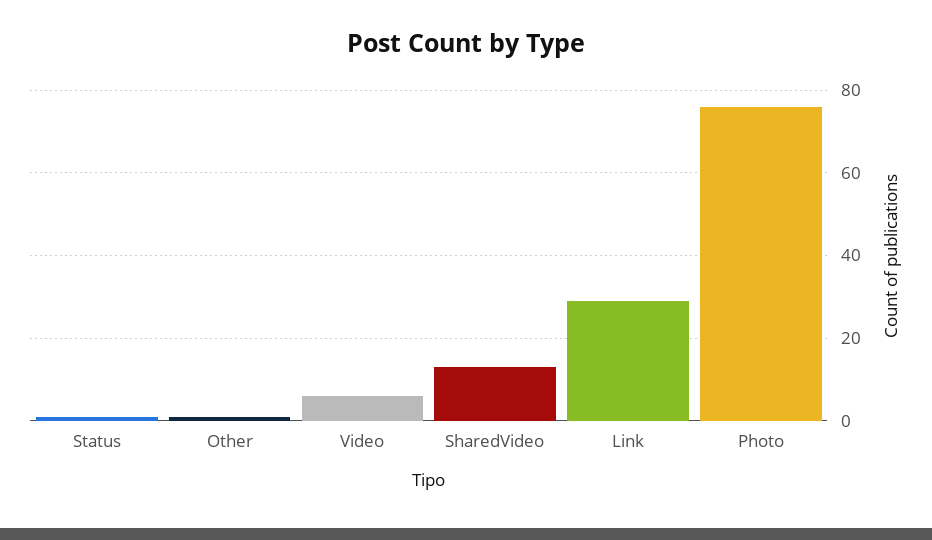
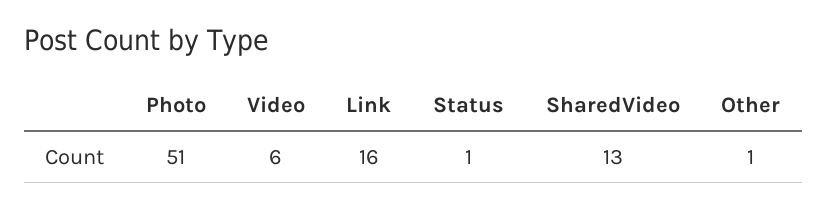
Link: 30 -> 16
Photo: 75 -> 51

